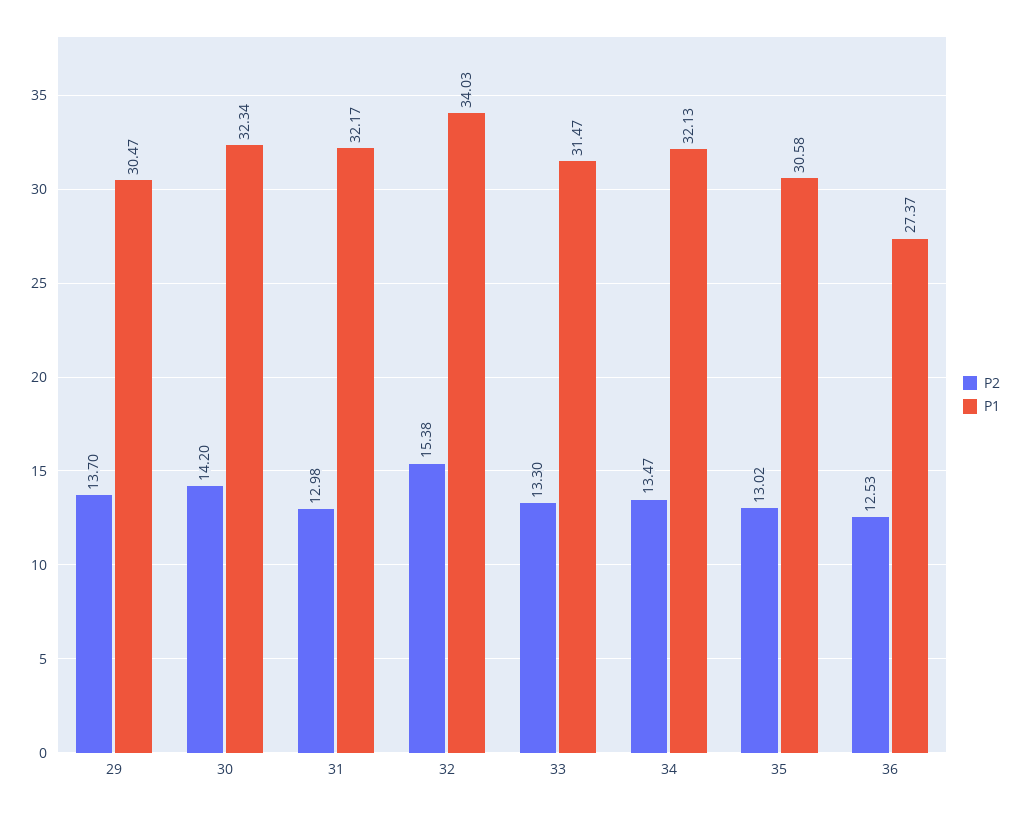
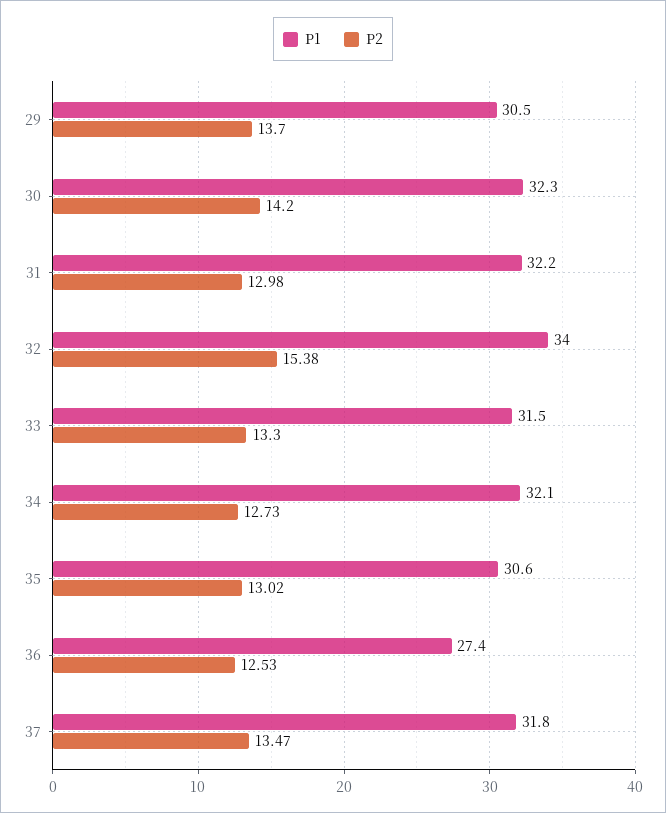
P2, 34: 13.47 -> 12.73
P1, 37: none -> 31.8
P2, 37: none -> 13.47

